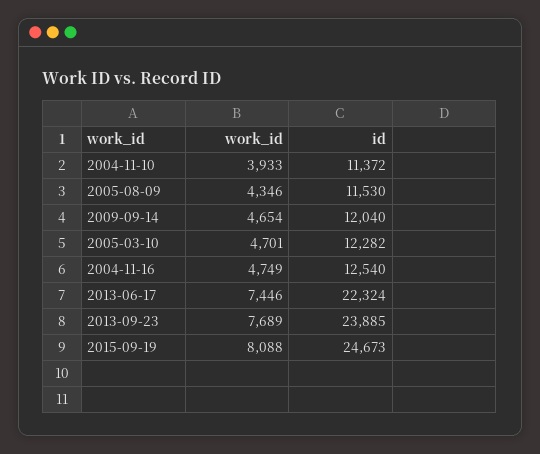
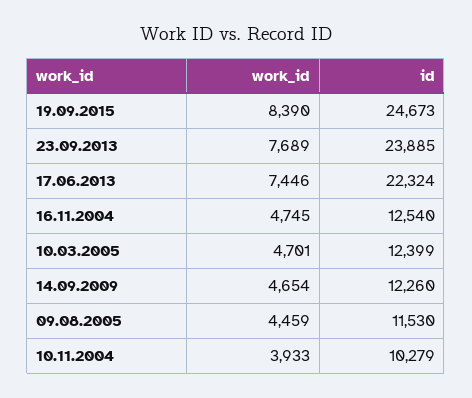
id, 2004-11-10: 11372 -> 10279
work_id, 2005-08-09: 4346 -> 4459
id, 2009-09-14: 12040 -> 12260
id, 2005-03-10: 12282 -> 12399
work_id, 2004-11-16: 4749 -> 4745
work_id, 2015-09-19: 8088 -> 8390

